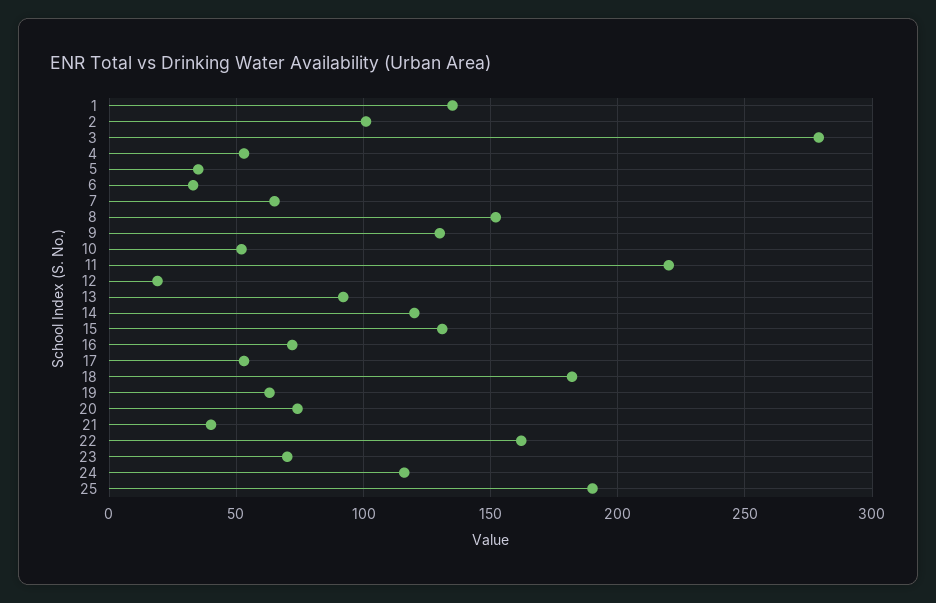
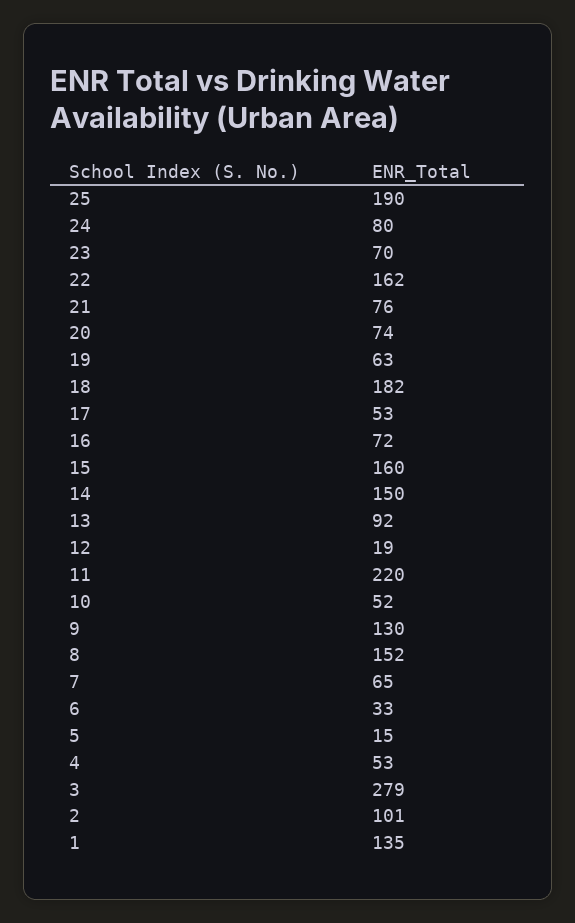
5: 35 -> 15
14: 120 -> 150
15: 130 -> 160
21: 40 -> 76
24: 115 -> 80

